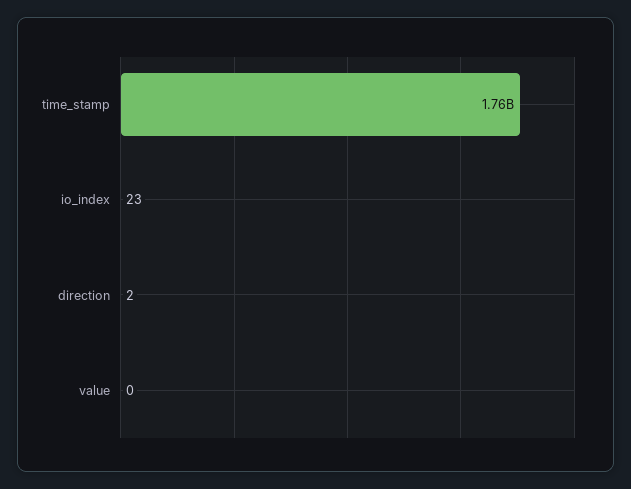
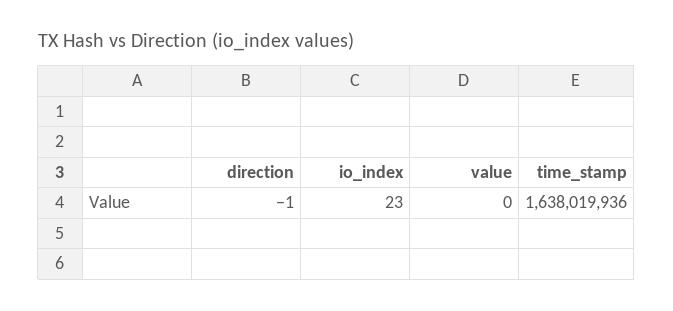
time_stamp: 1760000000 -> 1638019936
direction: 2 -> -1

